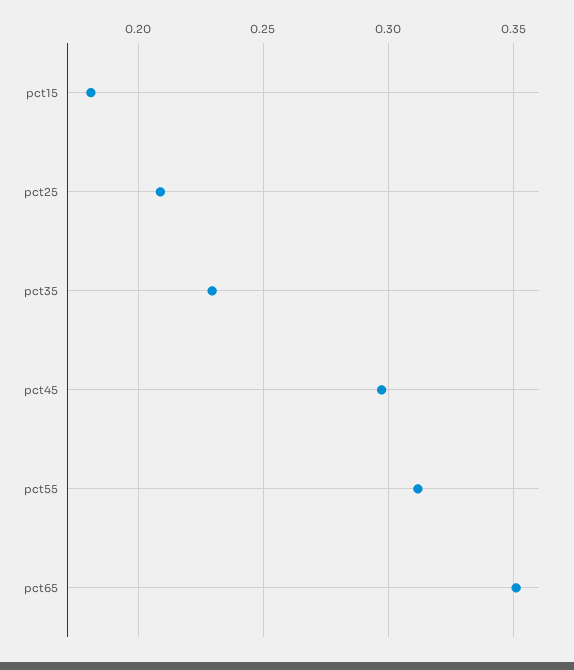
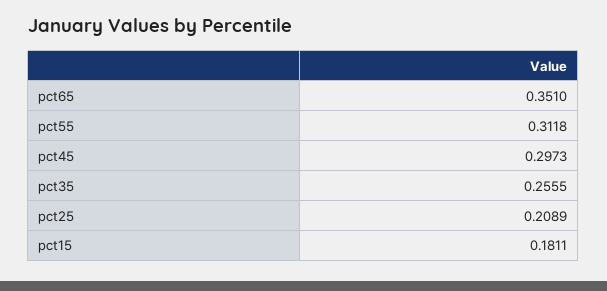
pct35: 0.23 -> 0.2555

